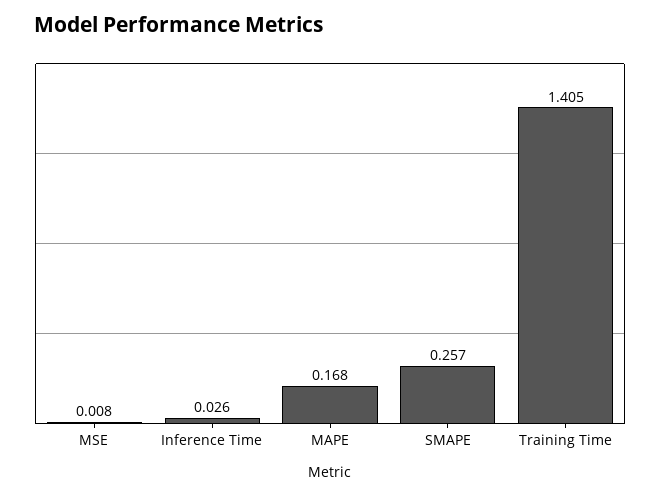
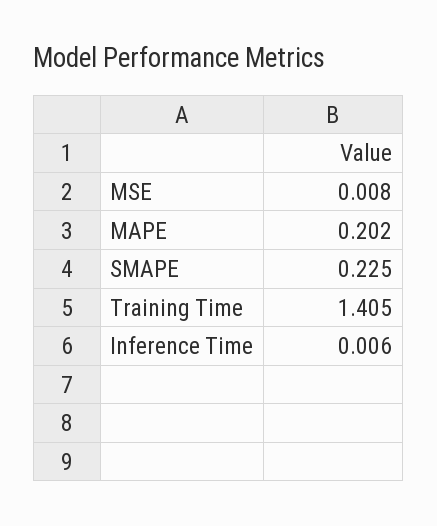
Inference Time: 0.026 -> 0.006
MAPE: 0.168 -> 0.202
SMAPE: 0.257 -> 0.225

